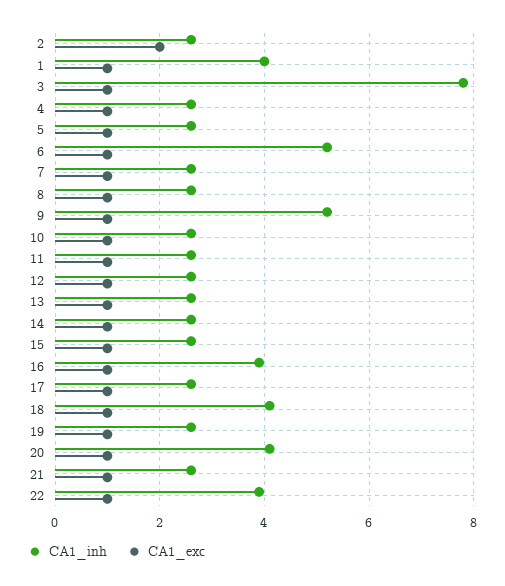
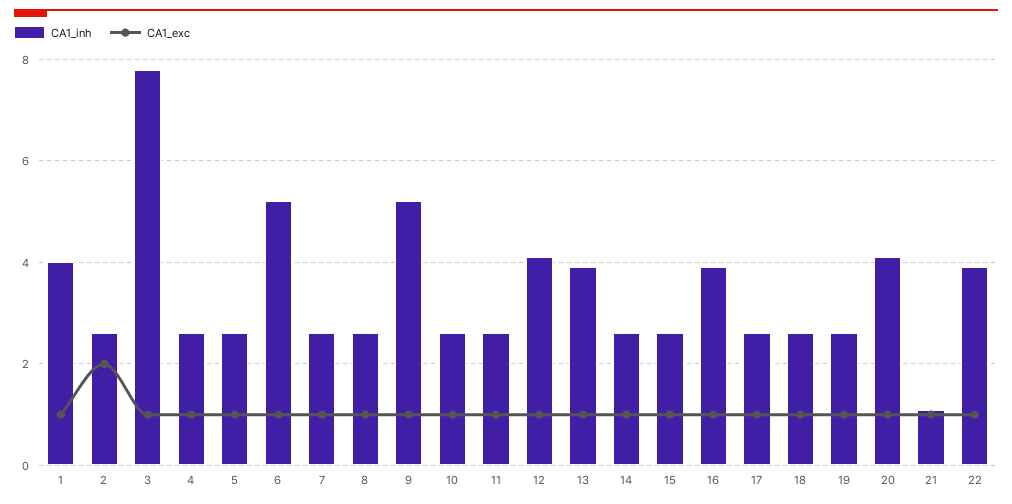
CA1_inh, 12: 2.5 -> 4
CA1_inh, 13: 2.5 -> 4
CA1_inh, 18: 4 -> 2.5
CA1_inh, 21: 2.5 -> 1

